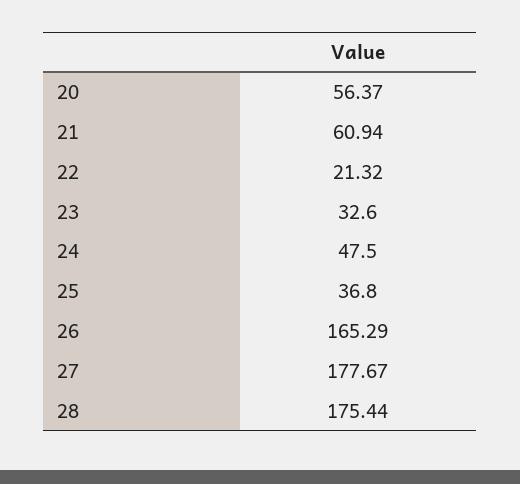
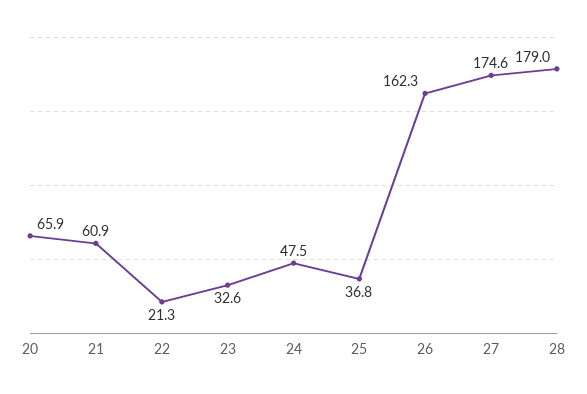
20: 56.37 -> 65.9
26: 165.29 -> 162.3
27: 177.67 -> 174.6
28: 175.44 -> 179

